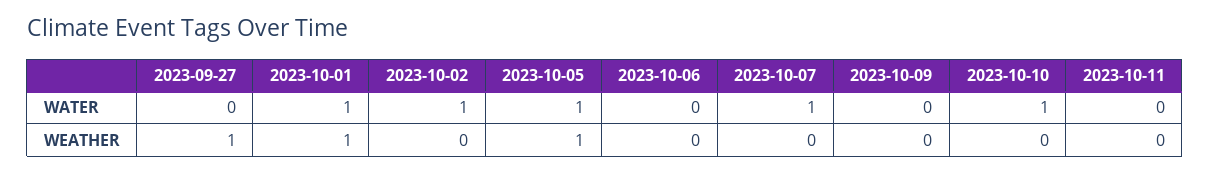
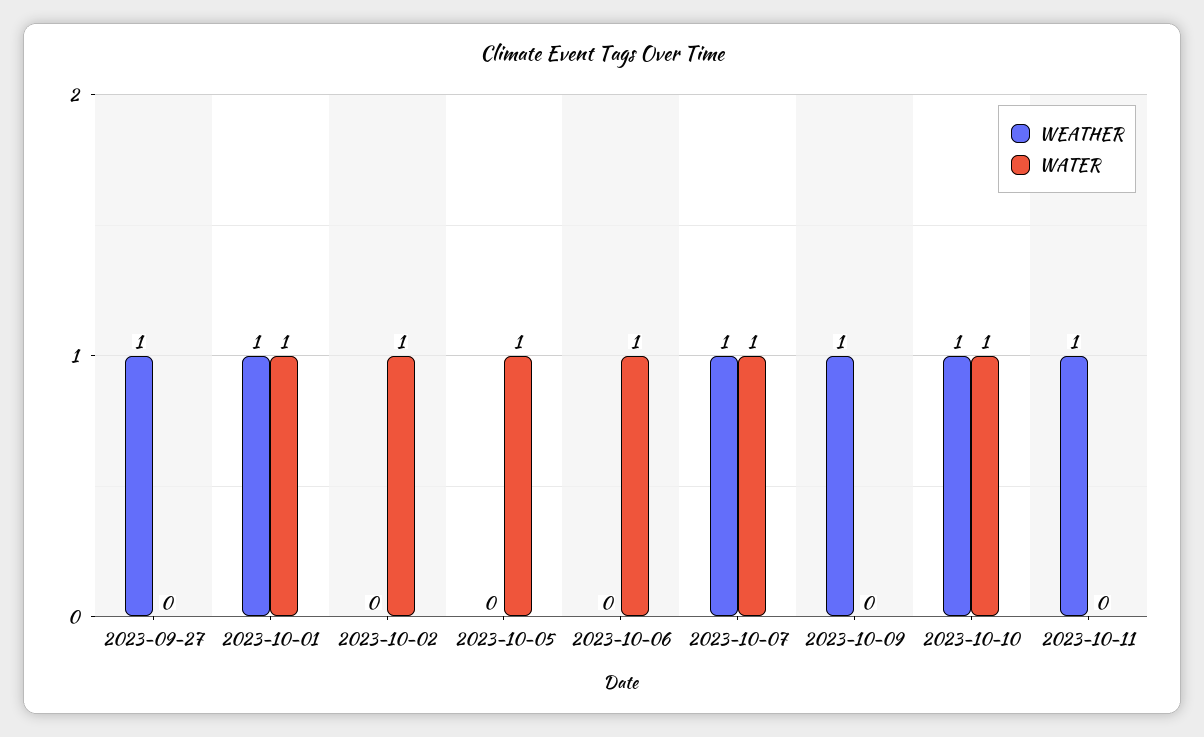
WATER, 2023-10-06: 0 -> 1
WEATHER, 2023-10-05: 1 -> 0
WEATHER, 2023-10-07: 0 -> 1
WEATHER, 2023-10-09: 0 -> 1
WEATHER, 2023-10-10: 0 -> 1
WEATHER, 2023-10-11: 0 -> 1

